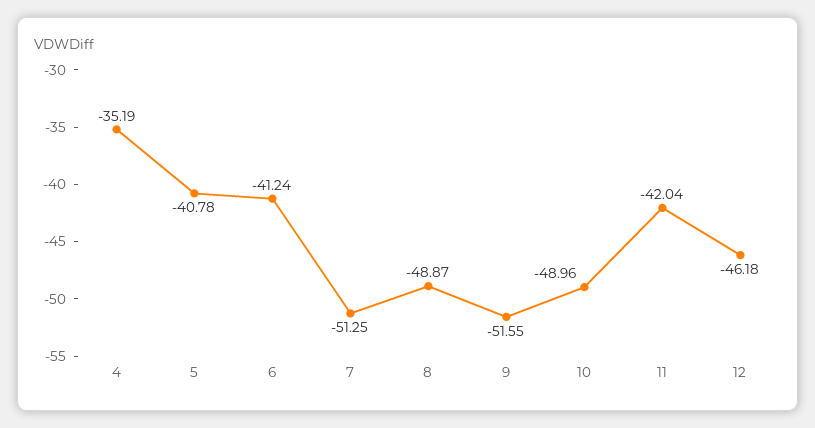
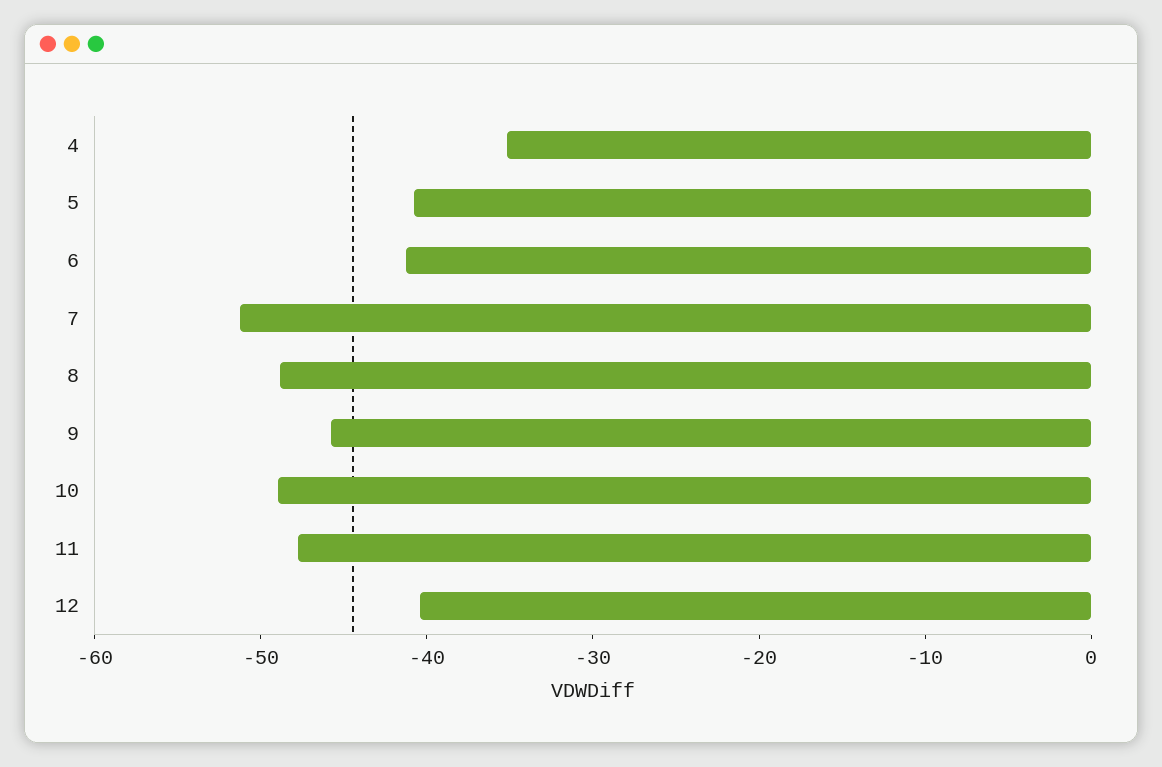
9: -51.55 -> -46
11: -42.04 -> -48
12: -46.18 -> -40

